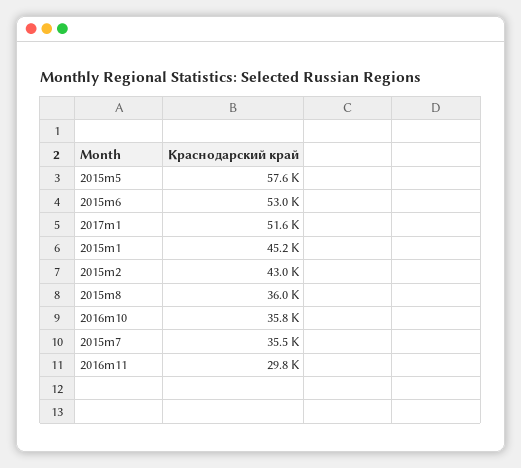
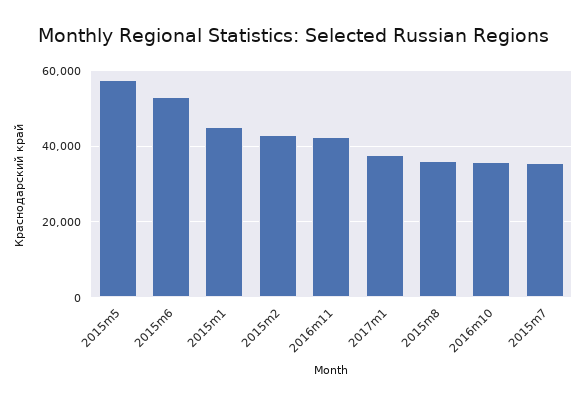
2017m1: 51600 -> 38000
2016m11: 29800 -> 42000

